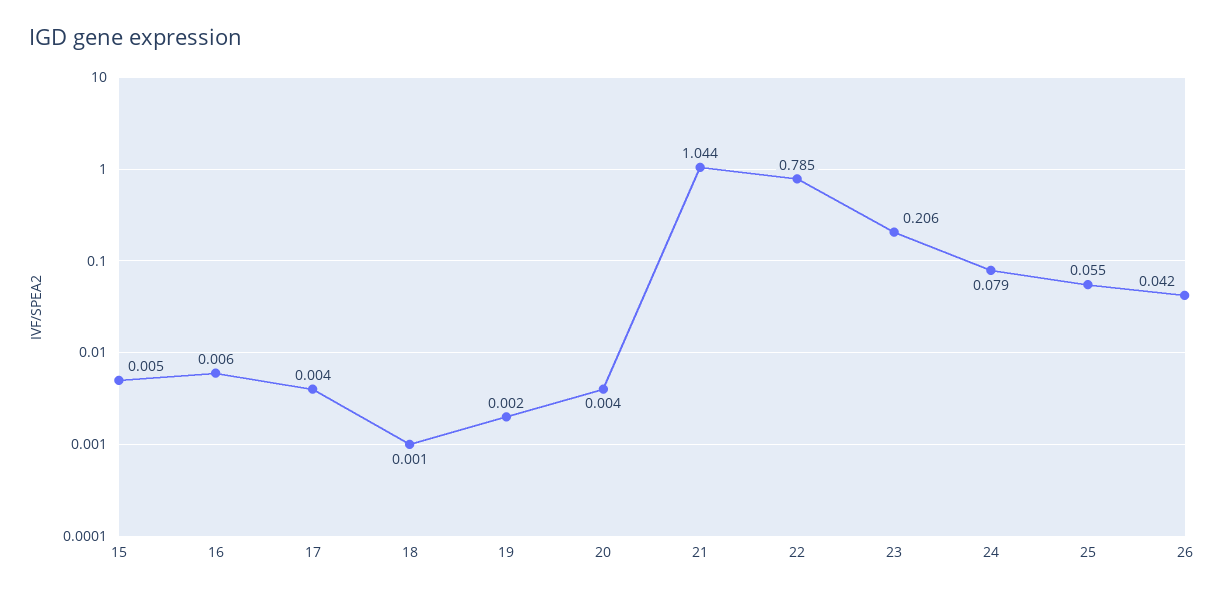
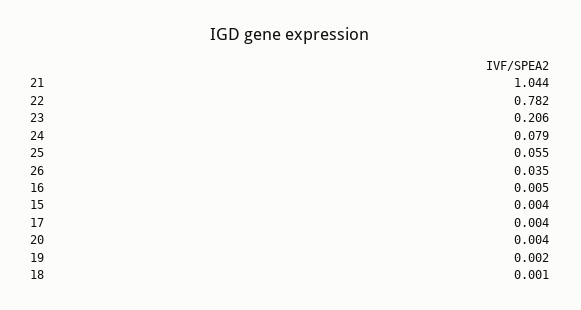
15: 0.005 -> 0.004
16: 0.006 -> 0.005
22: 0.785 -> 0.782
26: 0.042 -> 0.035

